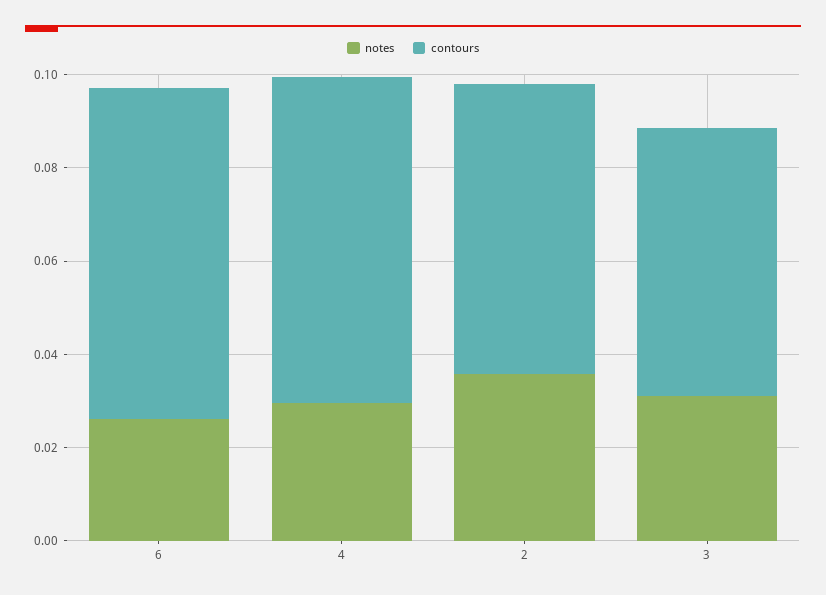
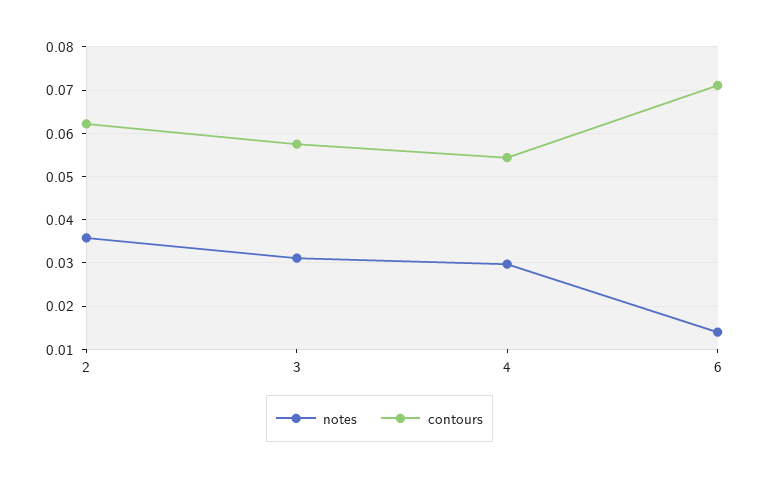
notes, 6: 0.025 -> 0.014
contours, 4: 0.07 -> 0.054

